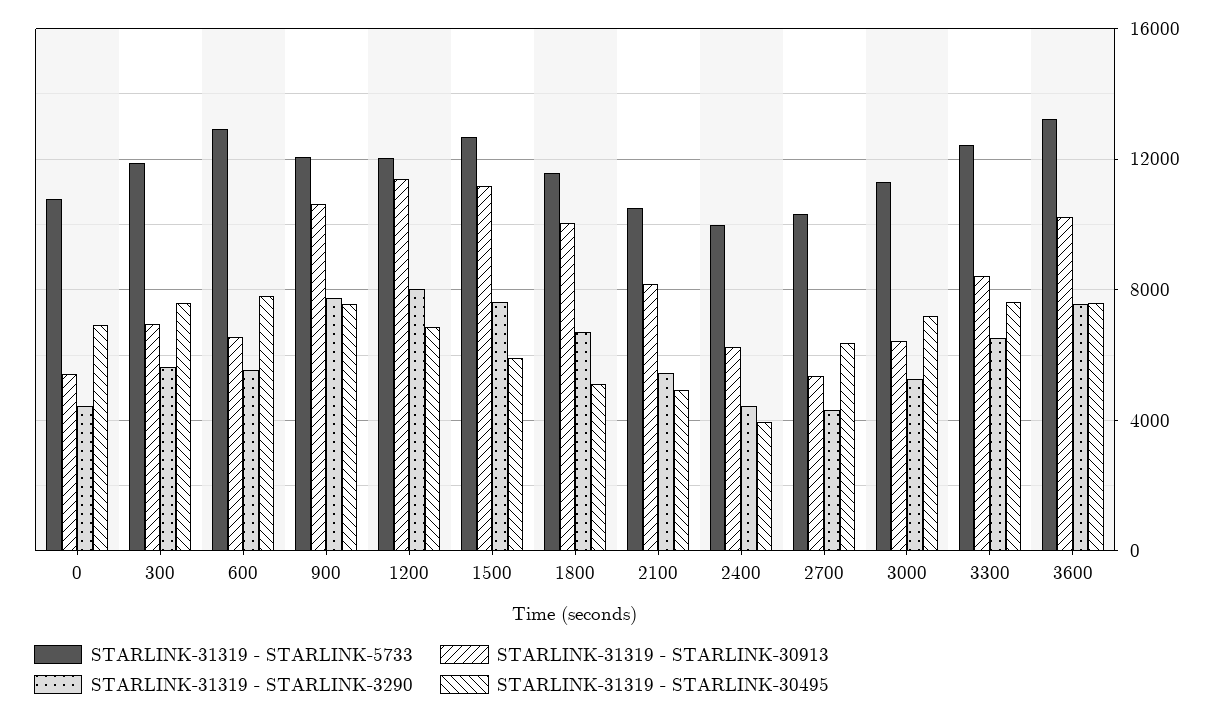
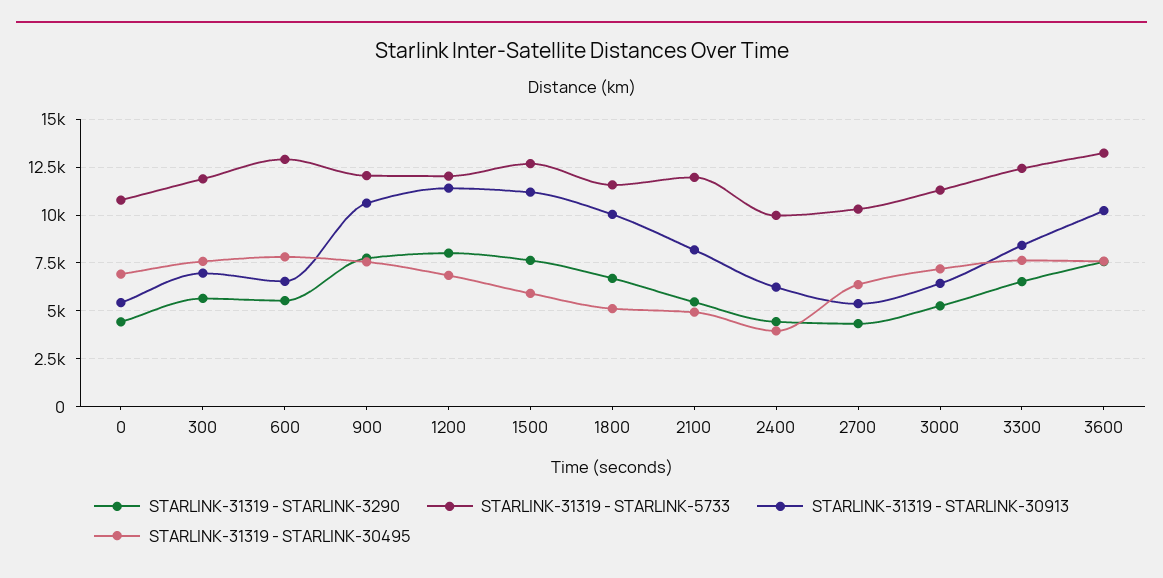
STARLINK-31319 - STARLINK-5733, 2100: 10500 -> 12000

